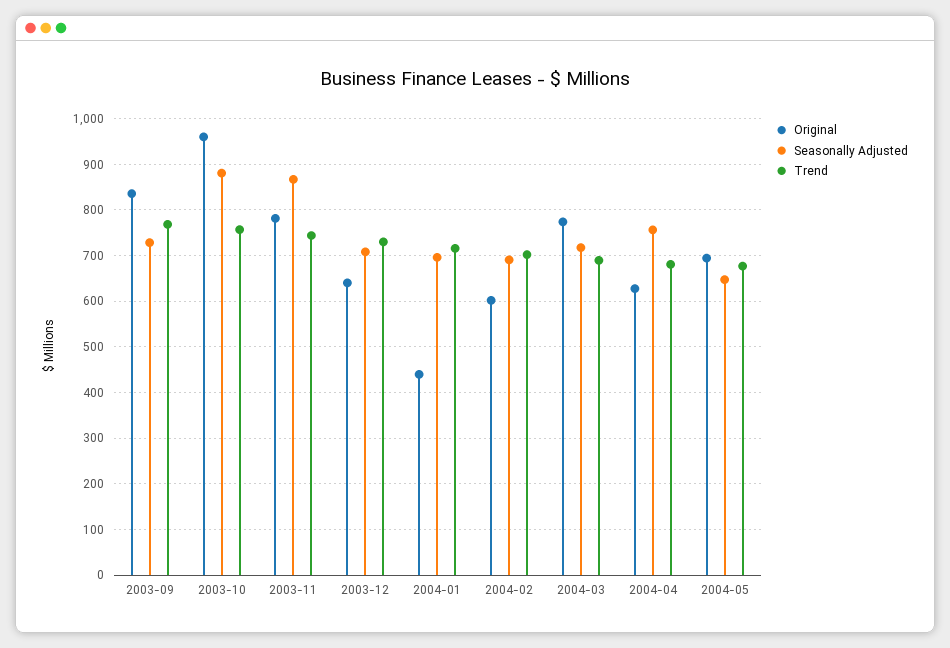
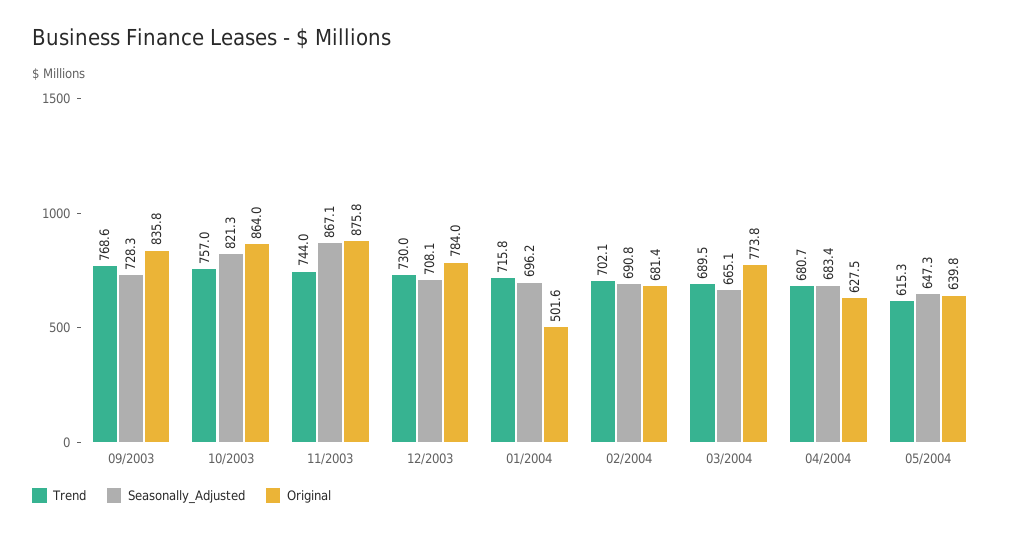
Original, 2003-10: 960 -> 864
Seasonally Adjusted, 2003-10: 880 -> 821.3
Original, 2003-11: 780 -> 875.8
Original, 2003-12: 640 -> 784
Original, 2004-01: 440 -> 501.6
Original, 2004-02: 600 -> 681.4
Seasonally Adjusted, 2004-03: 720 -> 665.1
Seasonally Adjusted, 2004-04: 760 -> 683.4
Original, 2004-05: 700 -> 639.8
Trend, 2004-05: 680 -> 615.3

